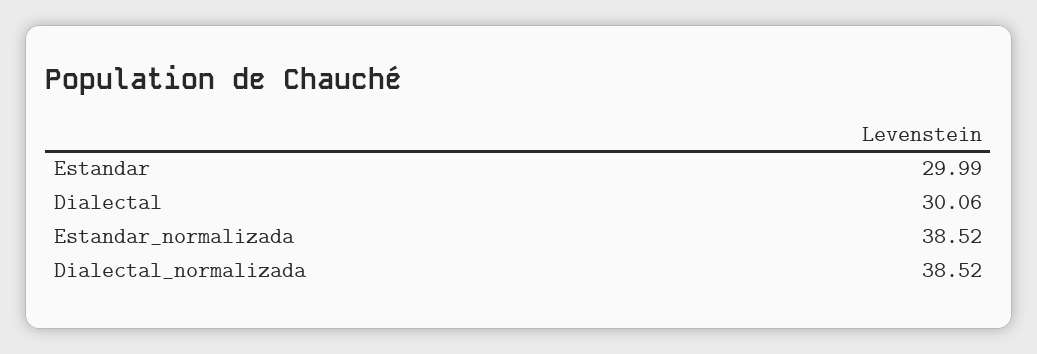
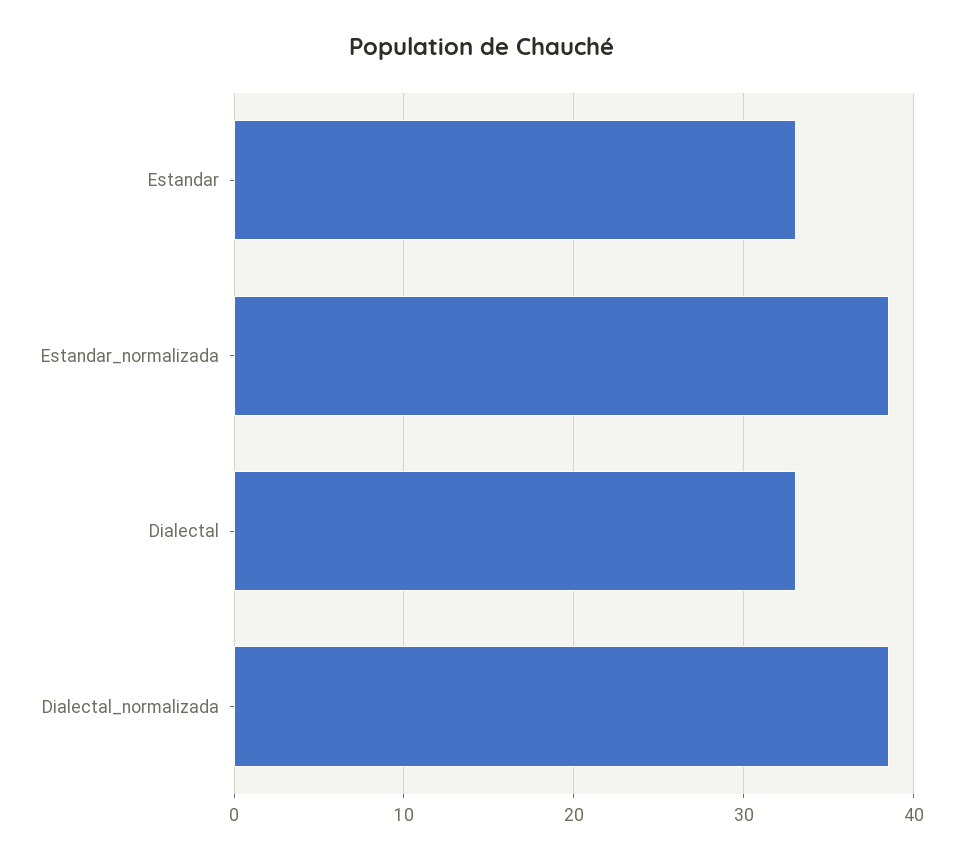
Estandar: 29.99 -> 33
Dialectal: 30.06 -> 33

